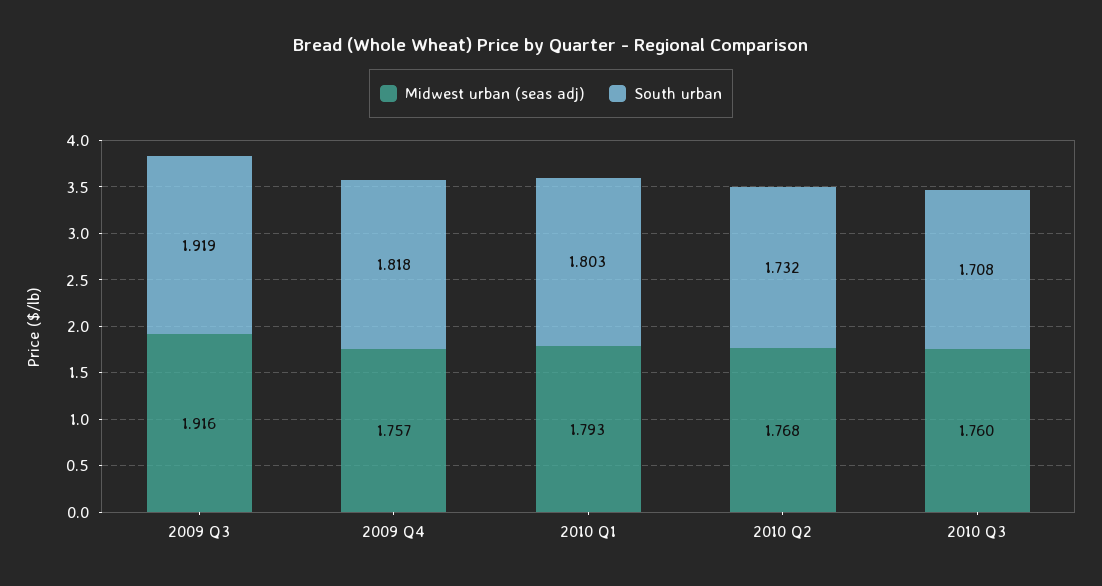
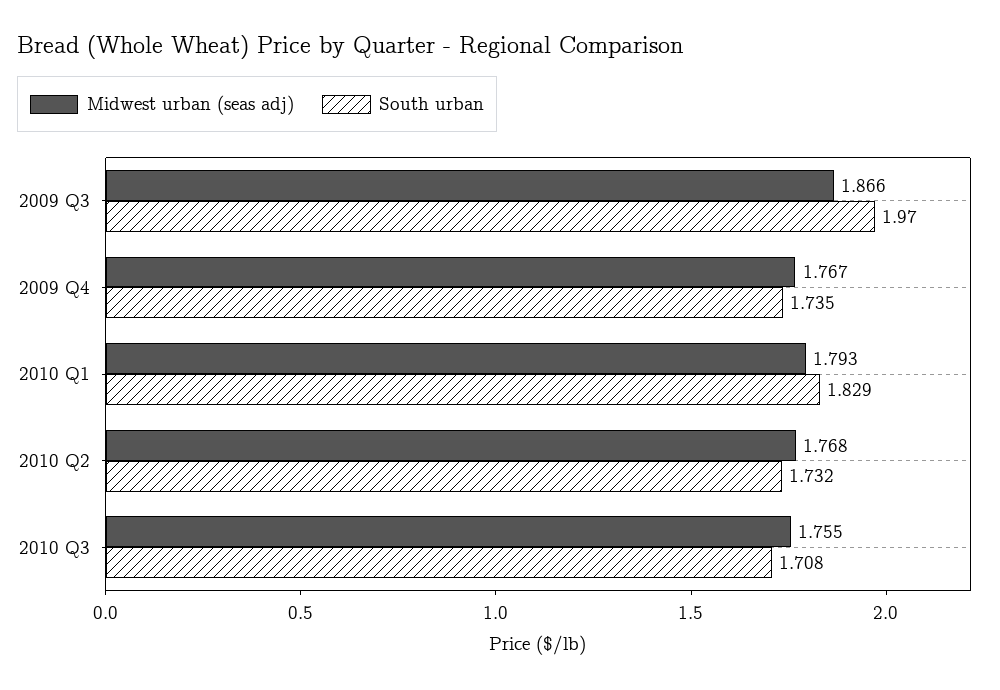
Midwest urban (seas adj), 2009 Q3: 1.916 -> 1.866
South urban, 2009 Q3: 1.919 -> 1.97
Midwest urban (seas adj), 2009 Q4: 1.757 -> 1.767
South urban, 2009 Q4: 1.818 -> 1.735
South urban, 2010 Q1: 1.803 -> 1.829
Midwest urban (seas adj), 2010 Q3: 1.76 -> 1.755

